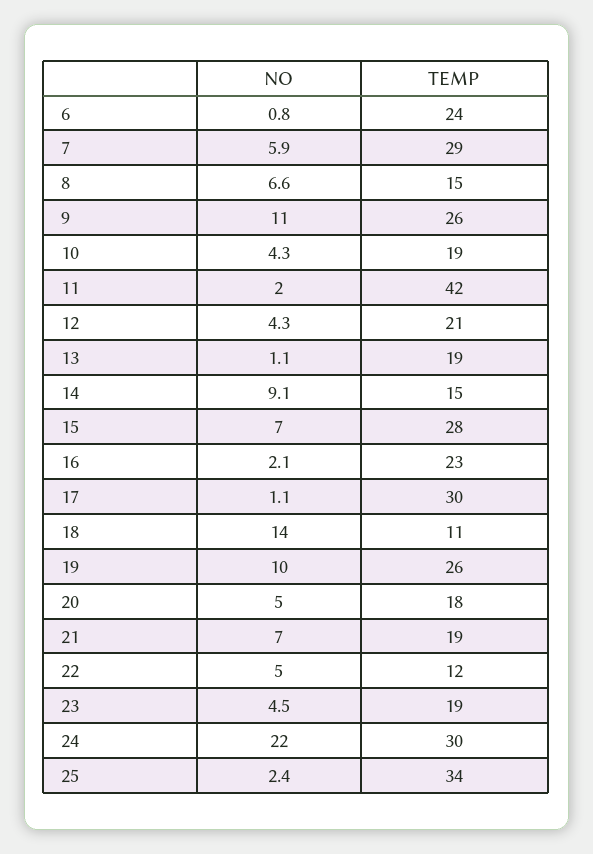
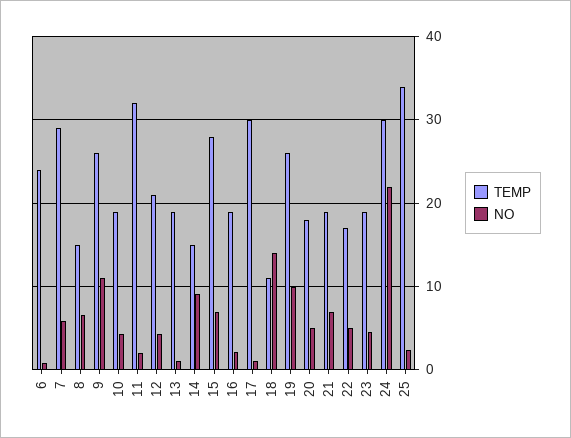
TEMP, 11: 42 -> 32
TEMP, 16: 23 -> 19
TEMP, 22: 12 -> 17

